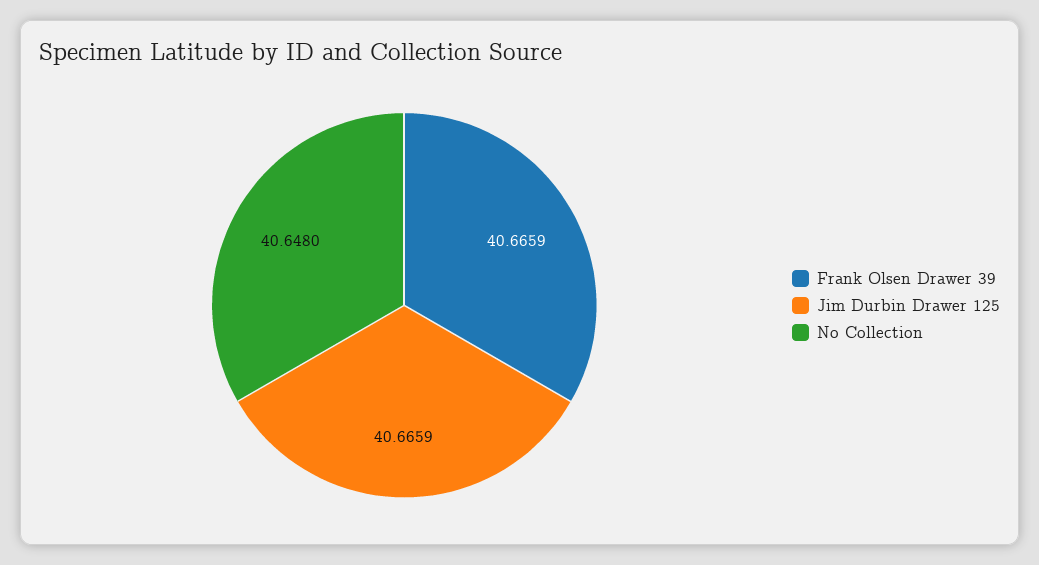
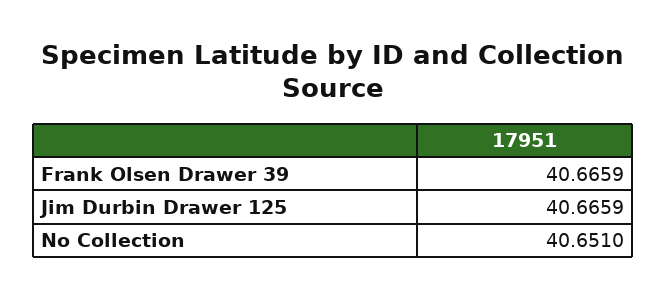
No Collection: 40.648 -> 40.651

